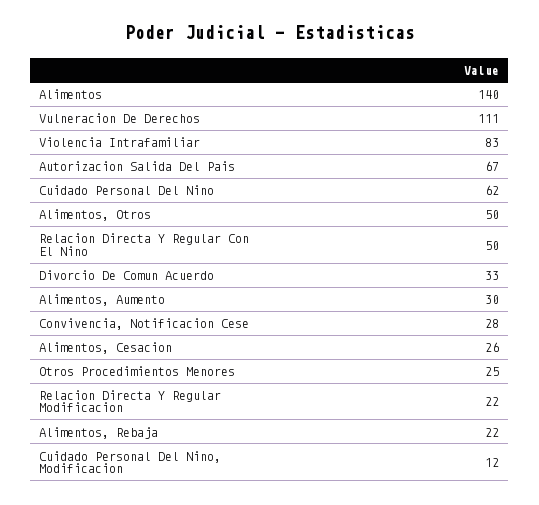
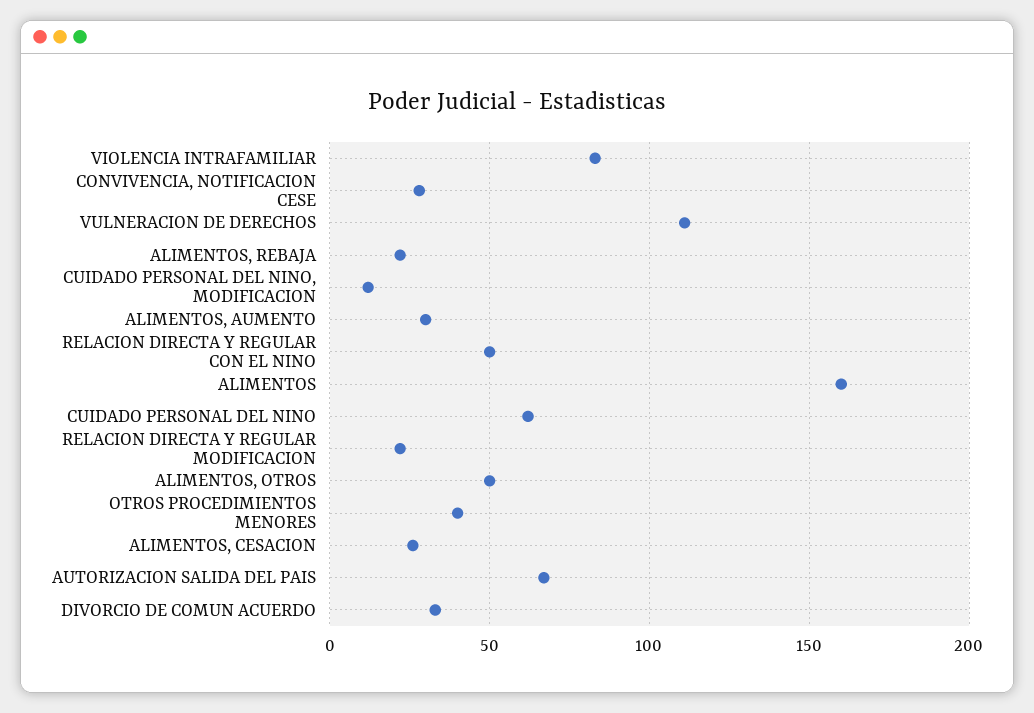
Alimentos: 140 -> 160
Otros Procedimientos Menores: 25 -> 40

